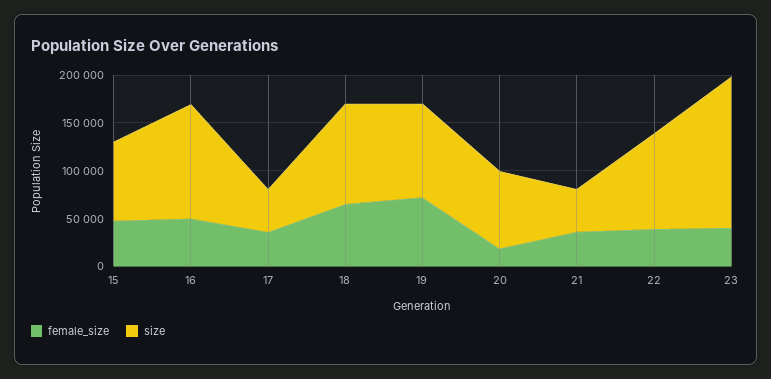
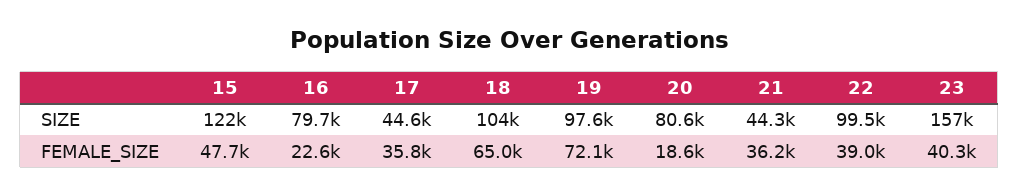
size, 15: 80000 -> 122000
female_size, 16: 50000 -> 22600
size, 16: 120000 -> 79700

